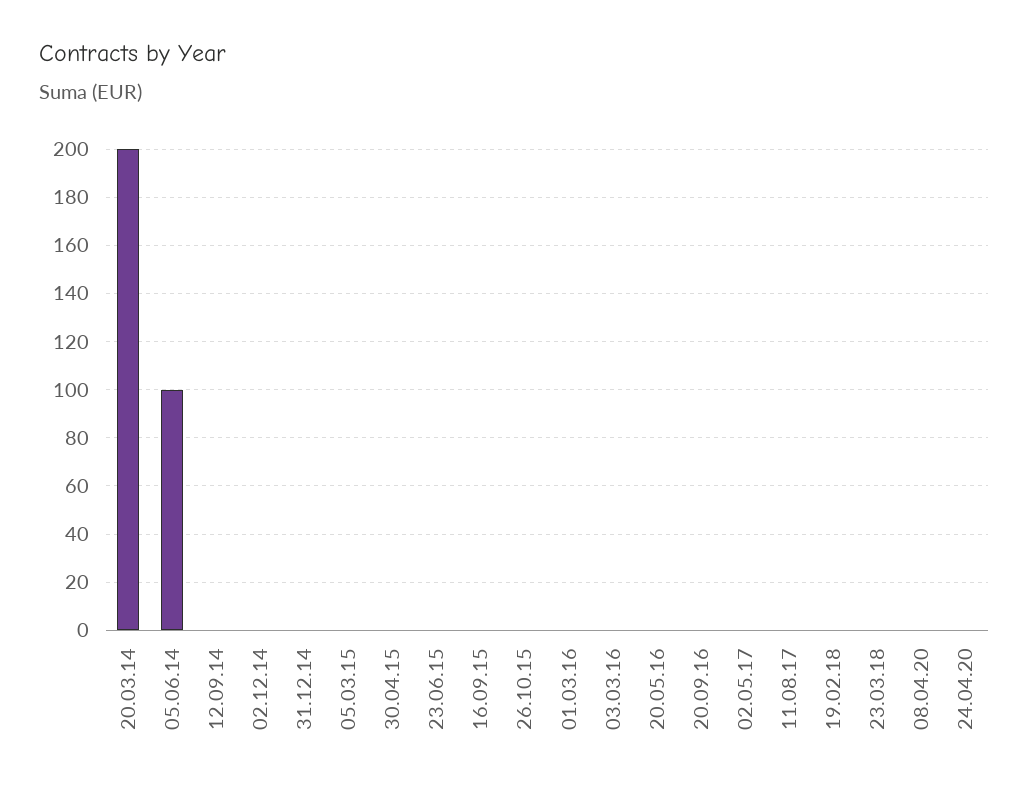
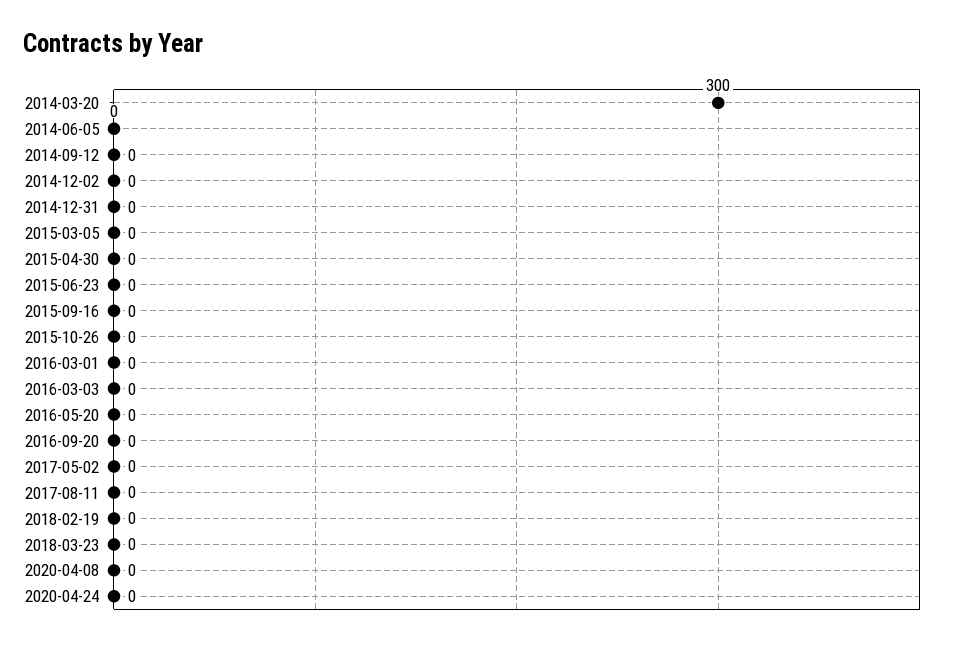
20.03.14: 200 -> 300
05.06.14: 100 -> 0

